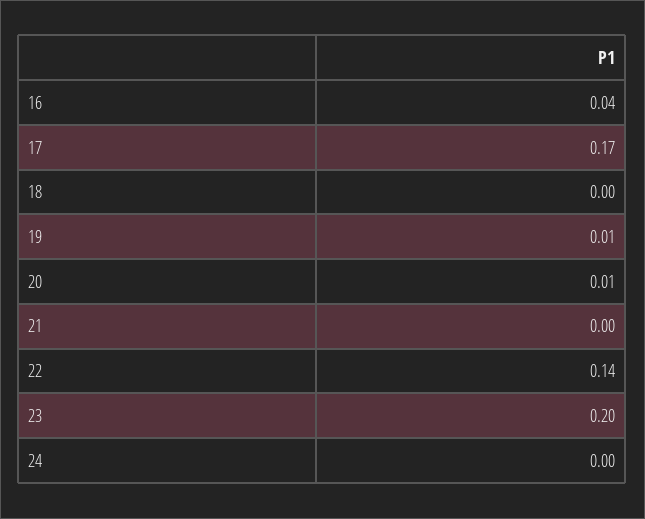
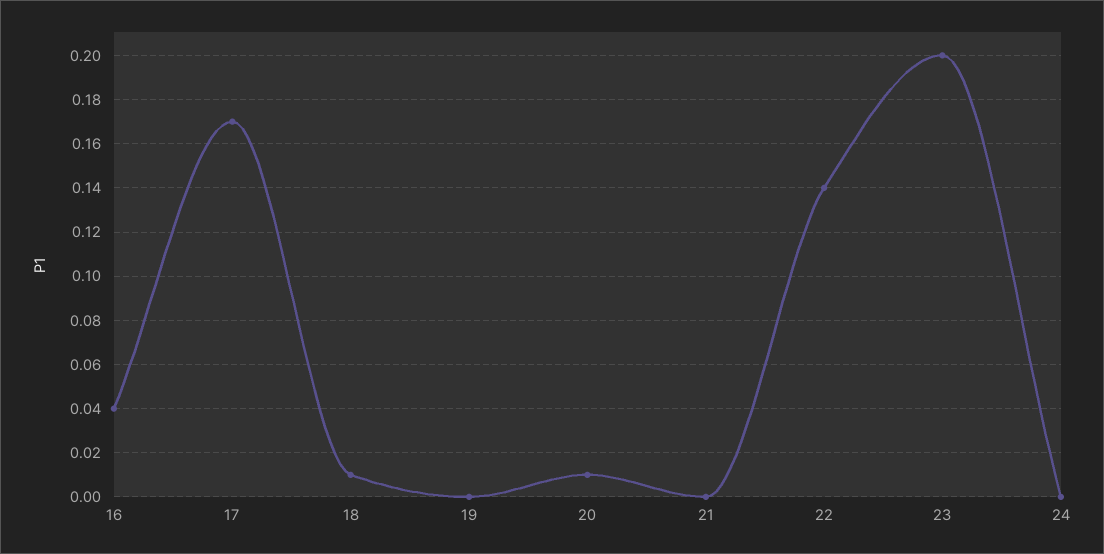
18: 0 -> 0.01
19: 0.01 -> 0

